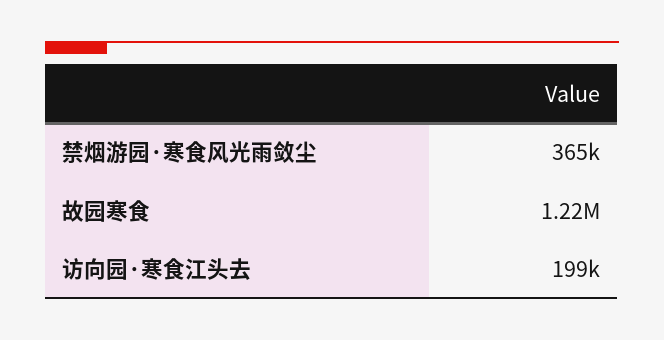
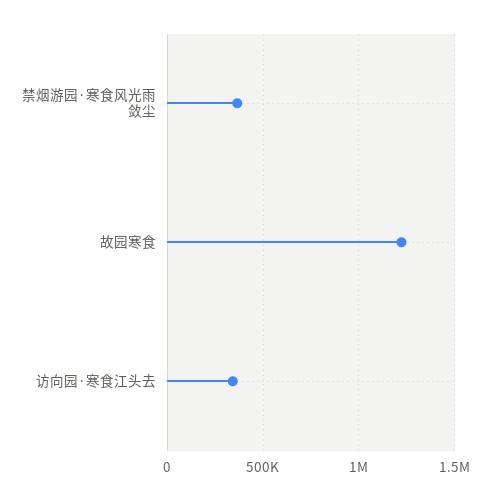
访向园·寒食江头去: 199000 -> 350000

